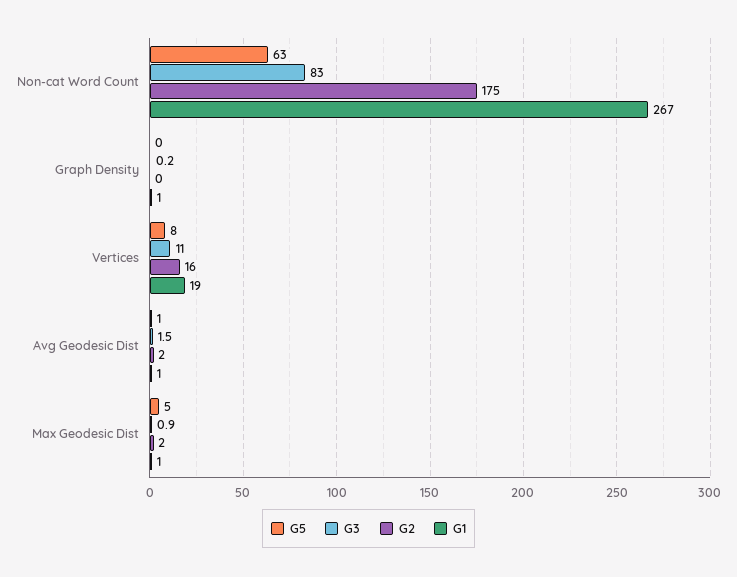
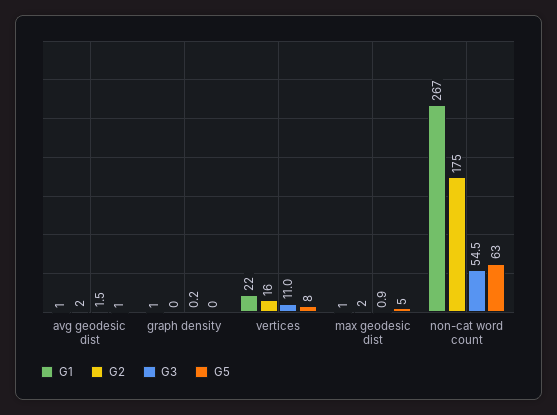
G3, Non-cat Word Count: 83 -> 54.5
G1, Vertices: 19 -> 22

